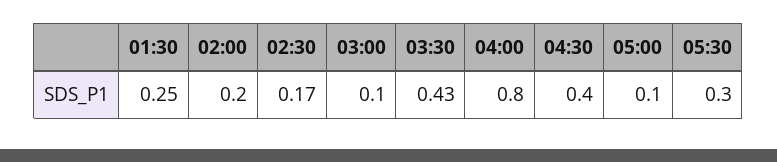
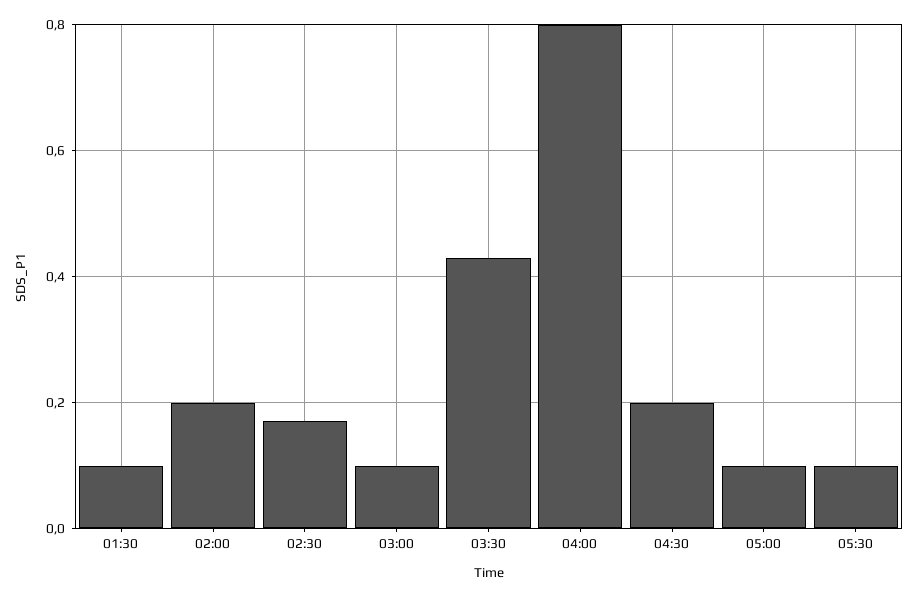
01:30: 0.25 -> 0.1
04:30: 0.4 -> 0.2
05:30: 0.3 -> 0.1

